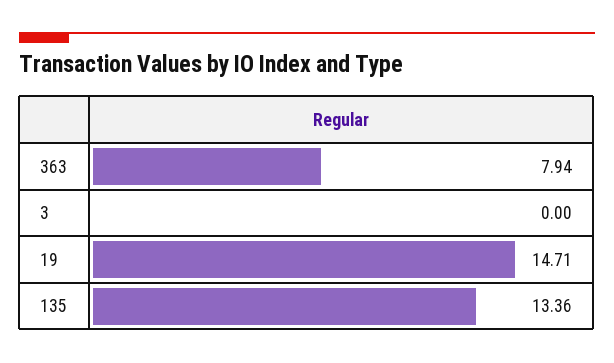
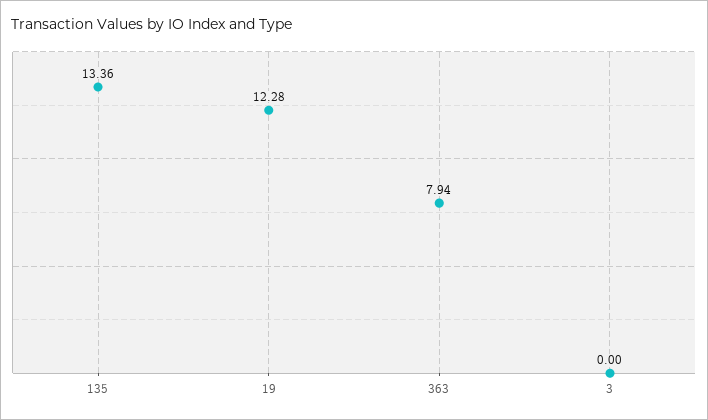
19: 14.71 -> 12.28

